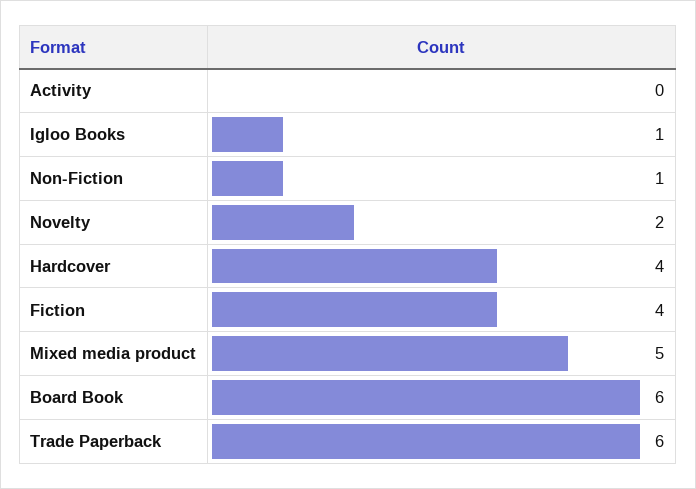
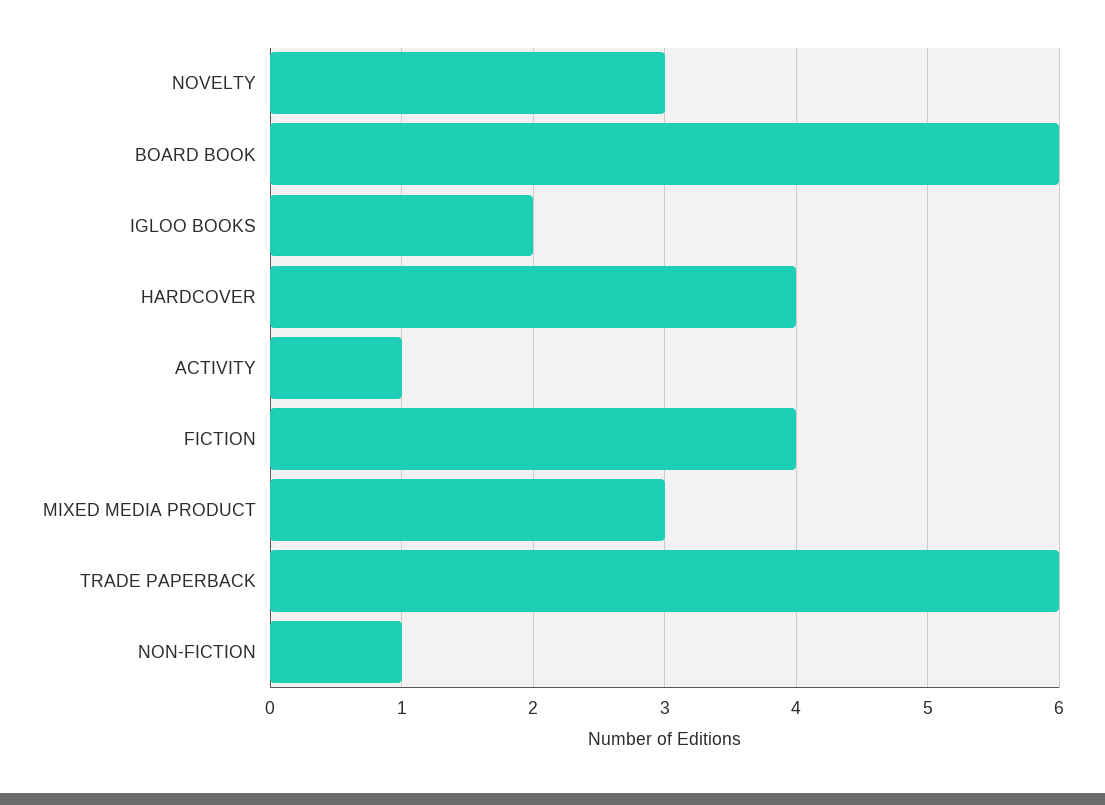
Activity: 0 -> 1
Igloo Books: 1 -> 2
Novelty: 2 -> 3
Mixed media product: 5 -> 3

